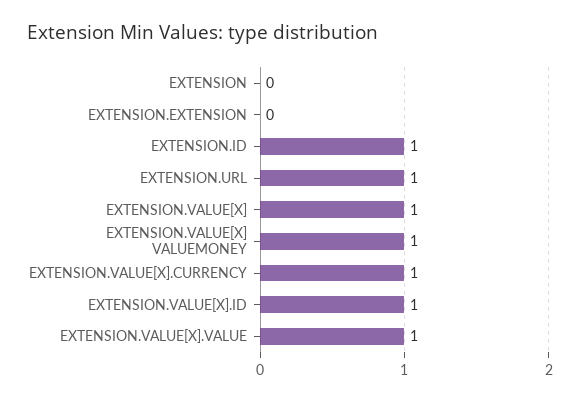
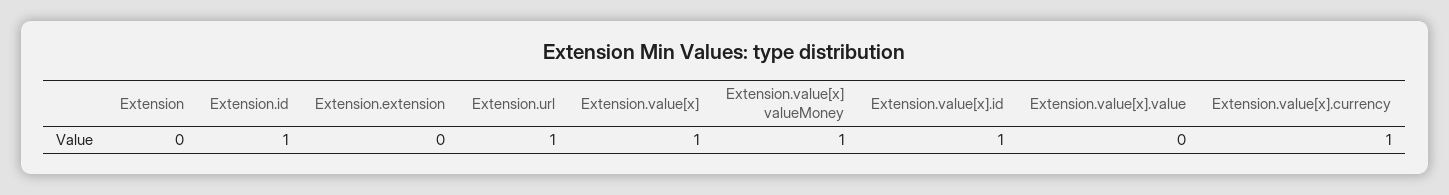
EXTENSION.VALUE[X].VALUE: 1 -> 0

